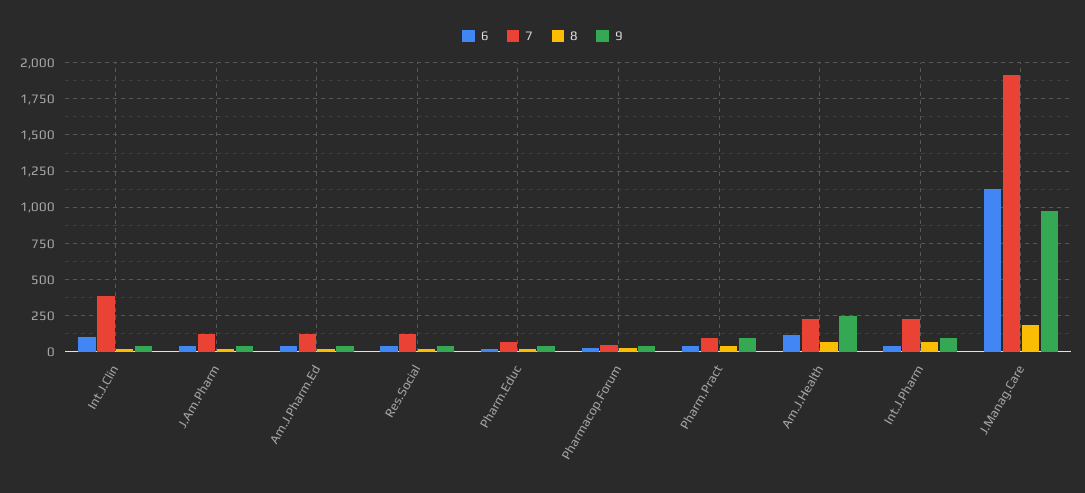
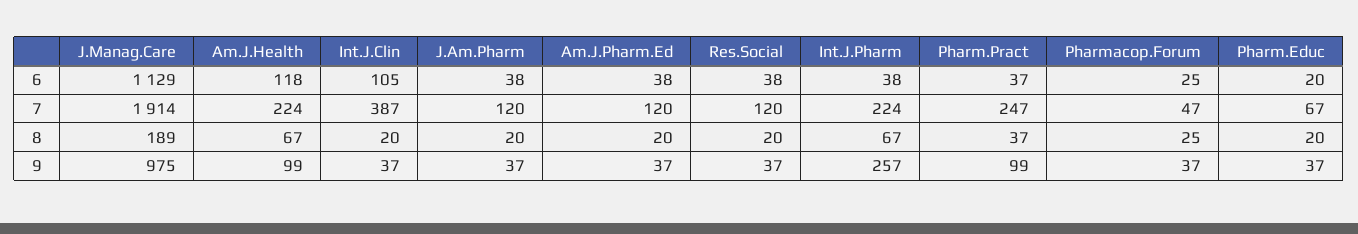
7, Pharm.Pract: 100 -> 247
9, Am.J.Health: 250 -> 99
9, Int.J.Pharm: 100 -> 257

